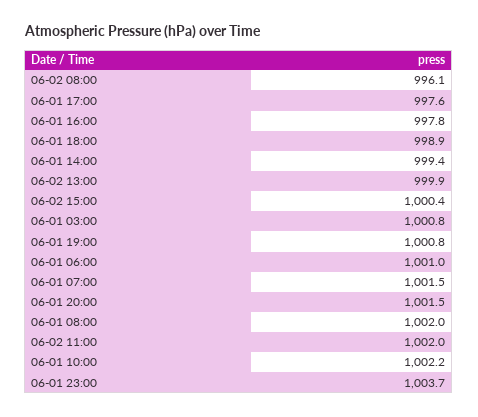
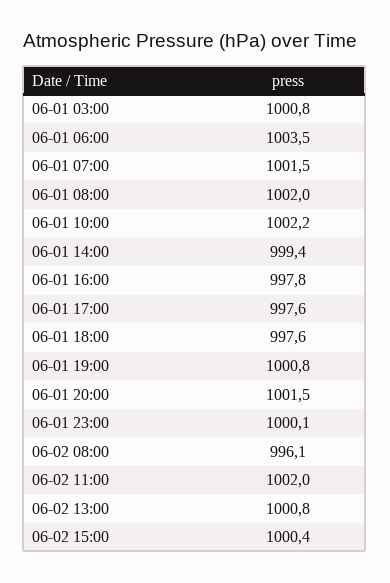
06-01 18:00: 998.9 -> 997.6
06-02 13:00: 999.9 -> 1000.8
06-01 06:00: 1001 -> 1003.5
06-01 23:00: 1003.7 -> 1000.1

